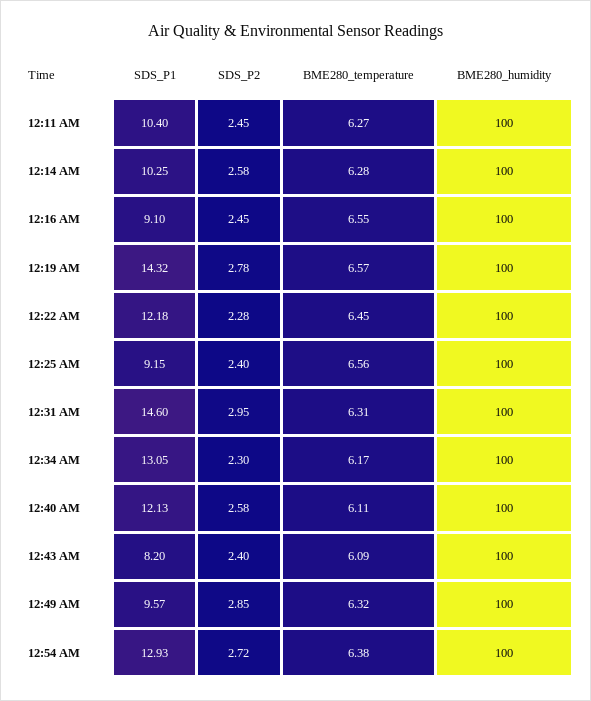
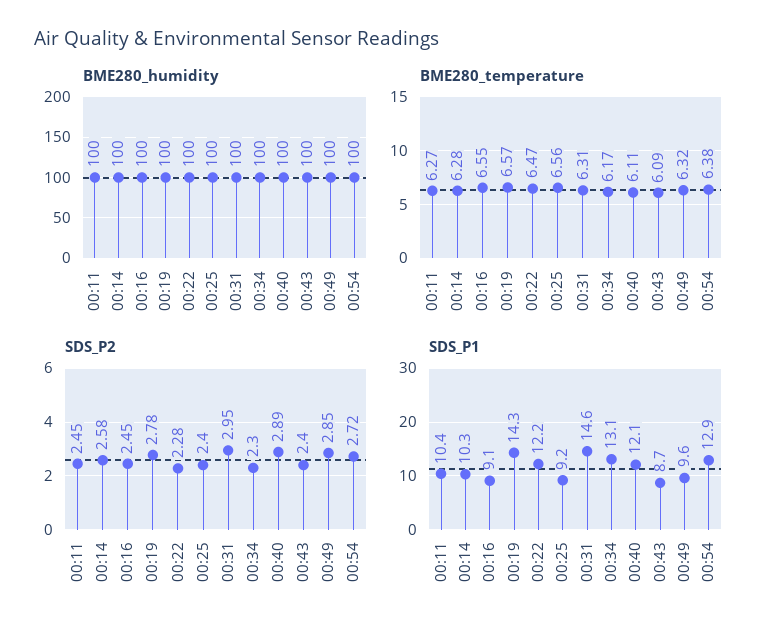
BME280_temperature, 12:22 AM: 6.45 -> 6.47
SDS_P2, 12:40 AM: 2.58 -> 2.89
SDS_P1, 12:43 AM: 8.2 -> 8.7

